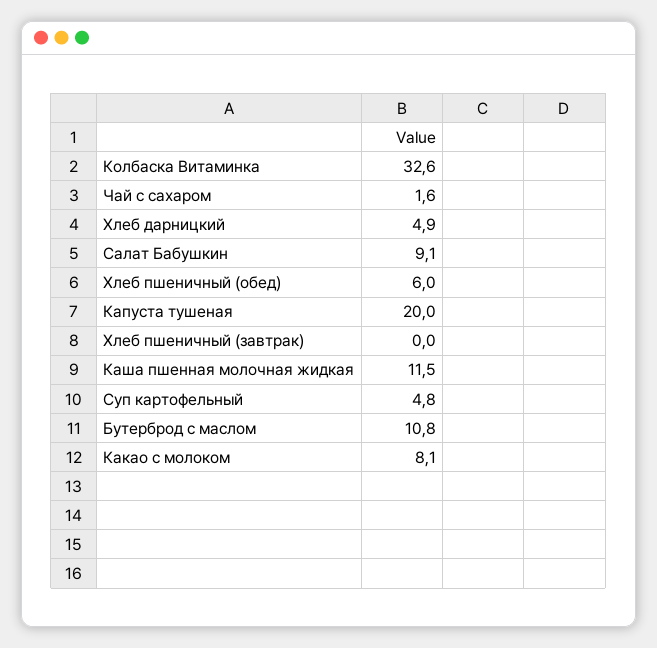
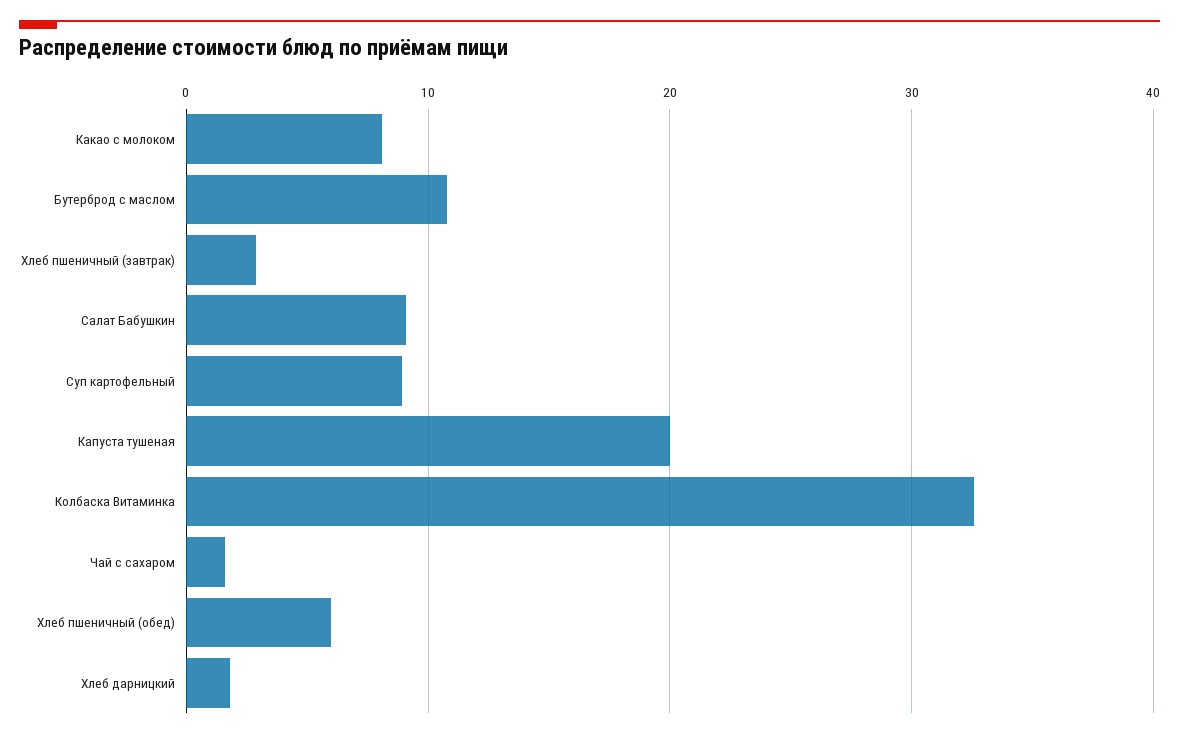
Хлеб дарницкий: 4.9 -> 2
Хлеб пшеничный (завтрак): 0 -> 3
Каша пшенная молочная жидкая: 11.5 -> none
Суп картофельный: 4.8 -> 9

